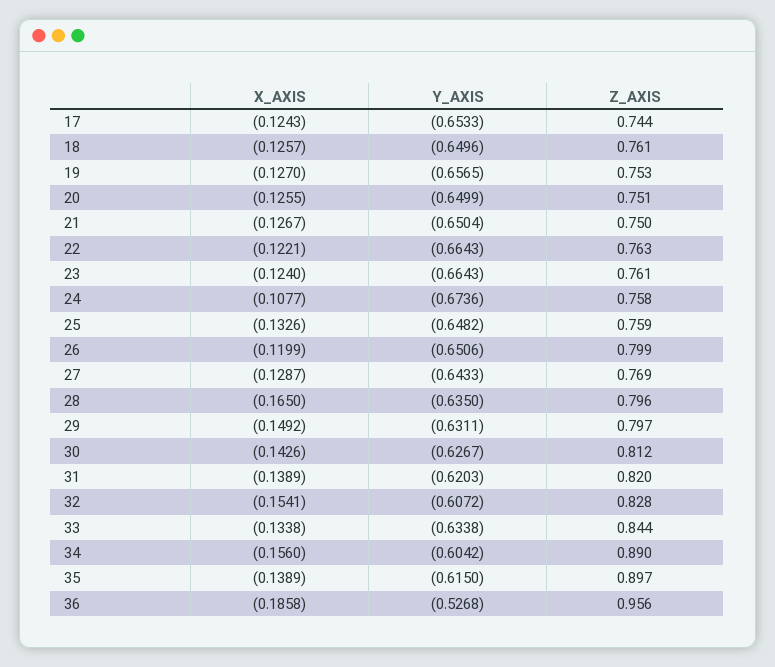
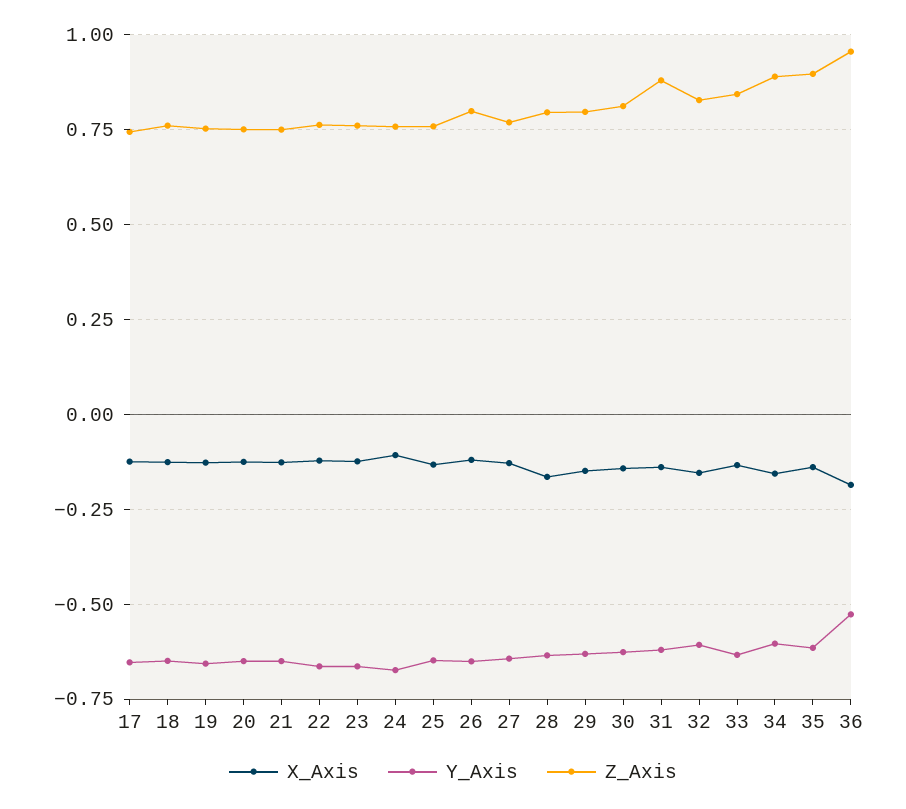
Z_AXIS, 31: 0.82 -> 0.875

